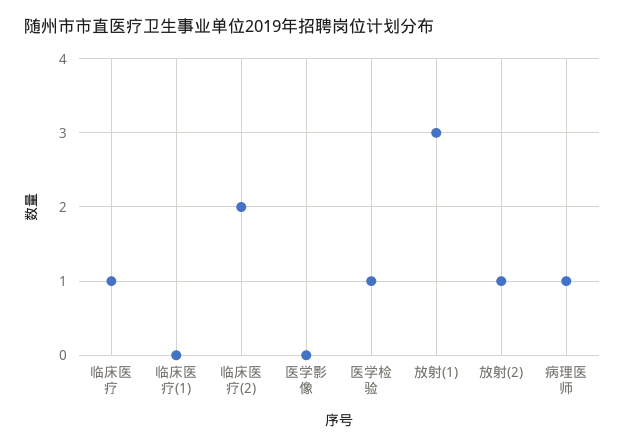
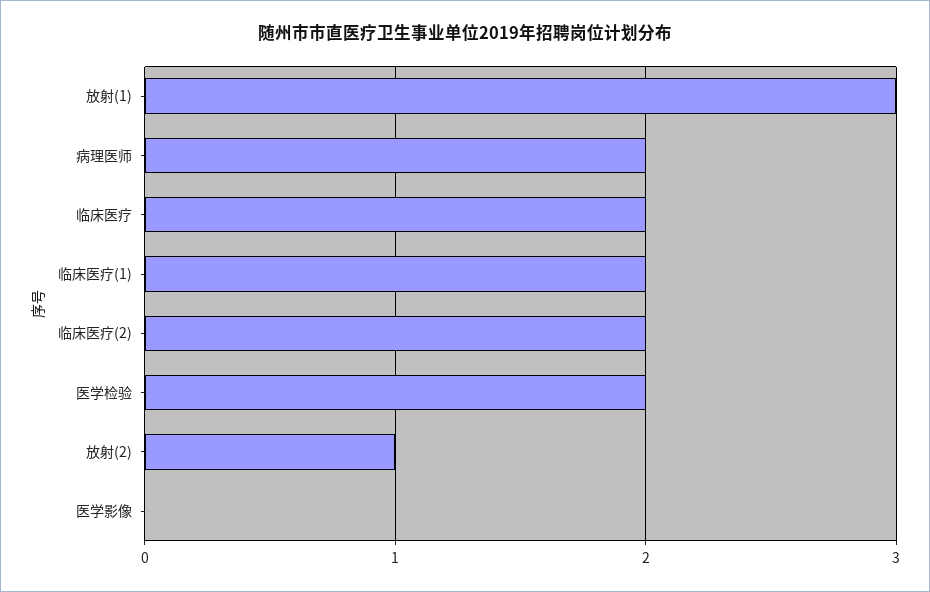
临床医疗: 1 -> 2
临床医疗(1): 0 -> 2
医学检验: 1 -> 2
病理医师: 1 -> 2

